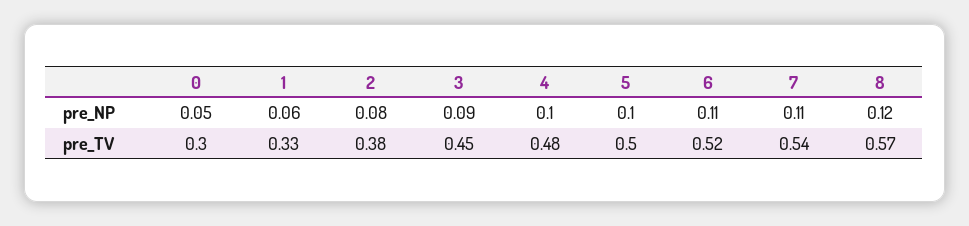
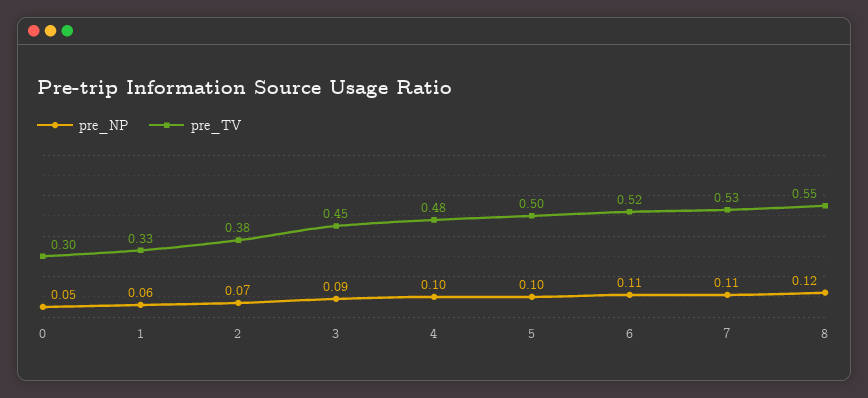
pre_NP, 2: 0.08 -> 0.07
pre_TV, 7: 0.54 -> 0.53
pre_TV, 8: 0.57 -> 0.55

